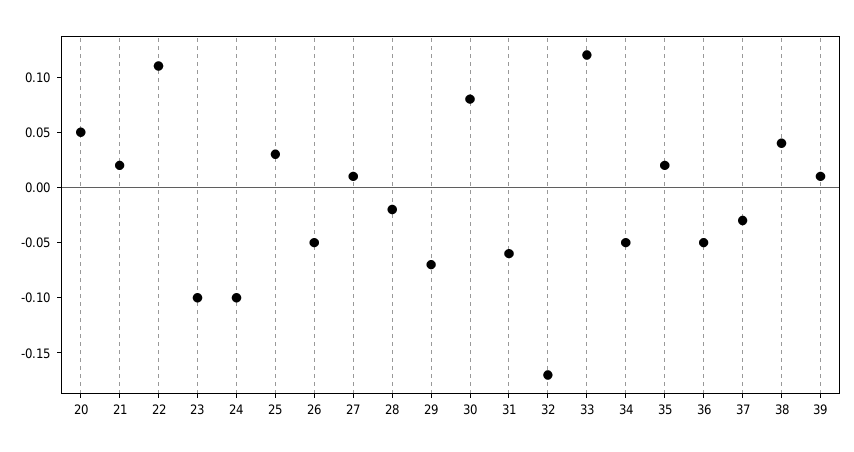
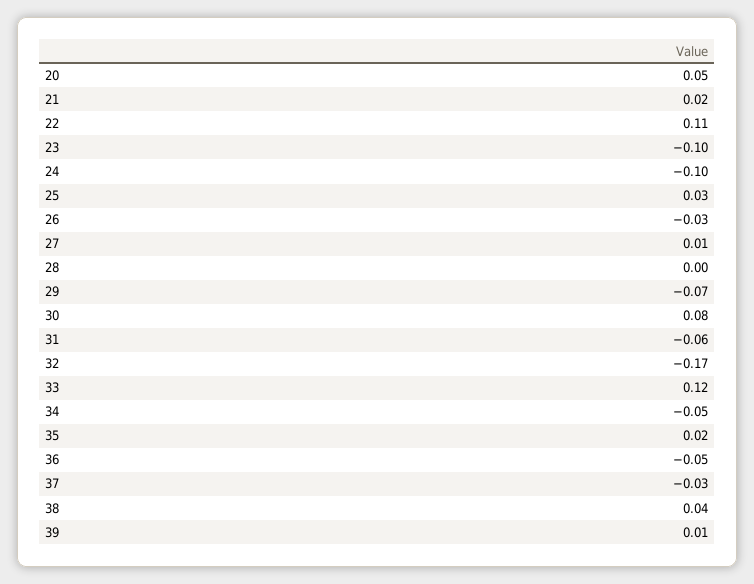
26: -0.05 -> -0.03
28: -0.02 -> 0

